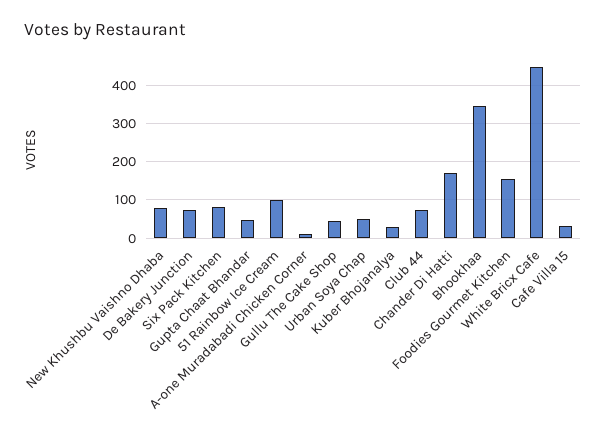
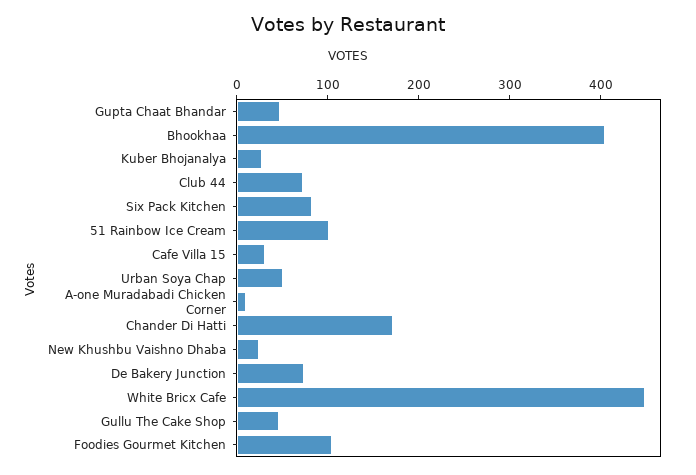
New Khushbu Vaishno Dhaba: 80 -> 20
Bhookhaa: 340 -> 400
Foodies Gourmet Kitchen: 160 -> 100

